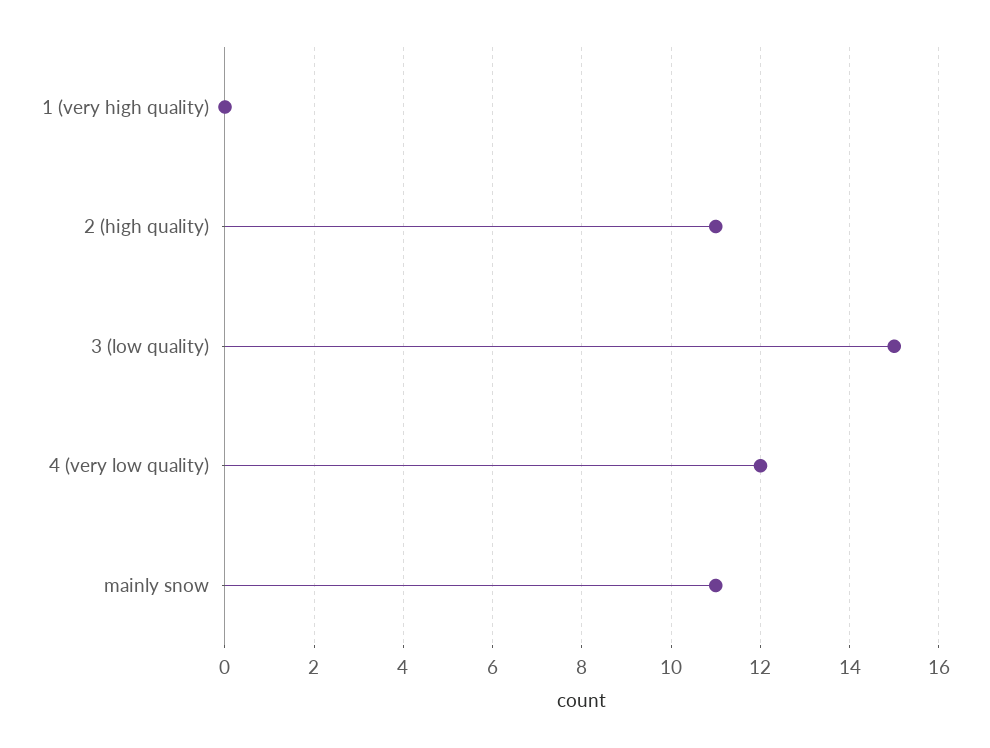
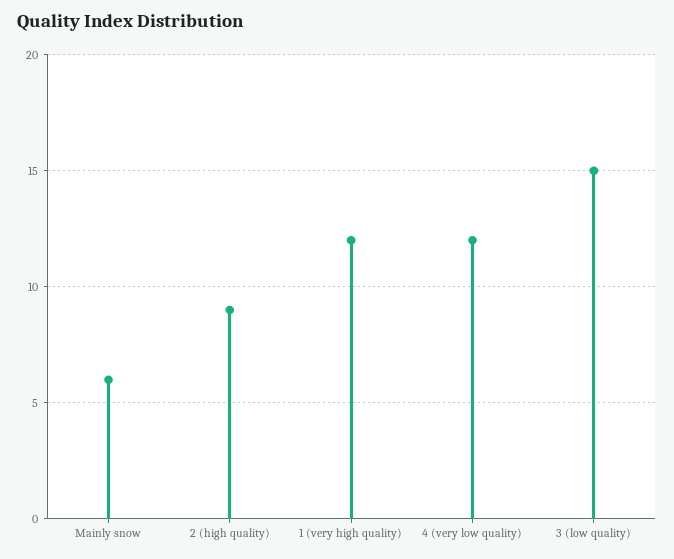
1 (very high quality): 0 -> 12
2 (high quality): 11 -> 9
mainly snow: 11 -> 6

